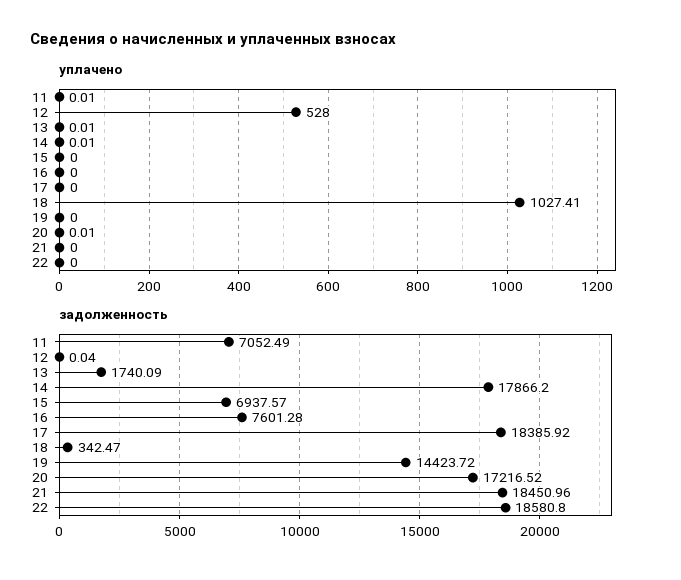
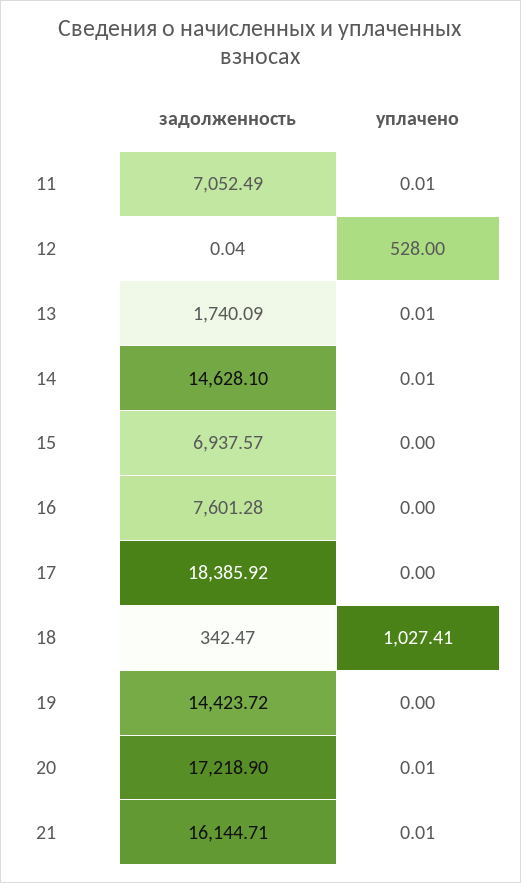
уплачено, 21: 0 -> 0.01
уплачено, 22: 0 -> none
задолженность, 14: 17866.2 -> 14628.1
задолженность, 20: 17216.52 -> 17218.9
задолженность, 21: 18450.96 -> 16144.71
задолженность, 22: 18580.8 -> none

